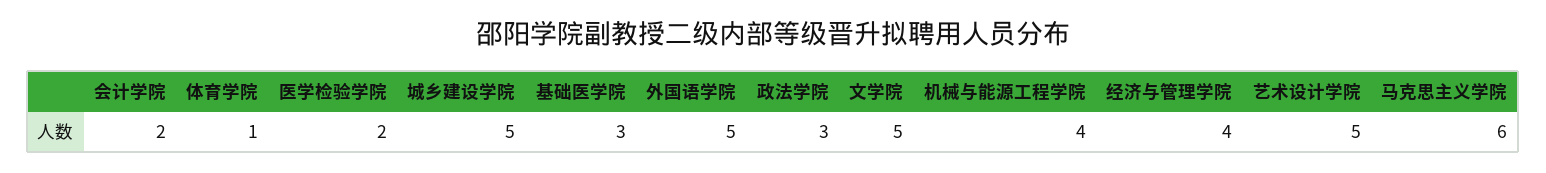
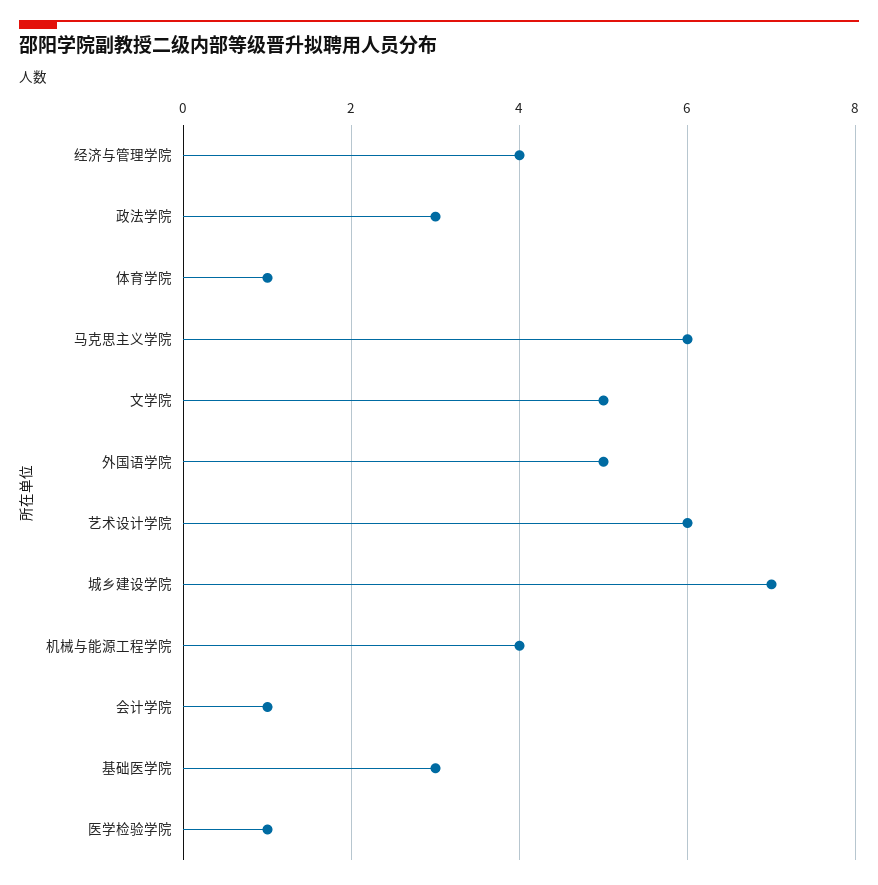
会计学院: 2 -> 1
医学检验学院: 2 -> 1
城乡建设学院: 5 -> 7
艺术设计学院: 5 -> 6

